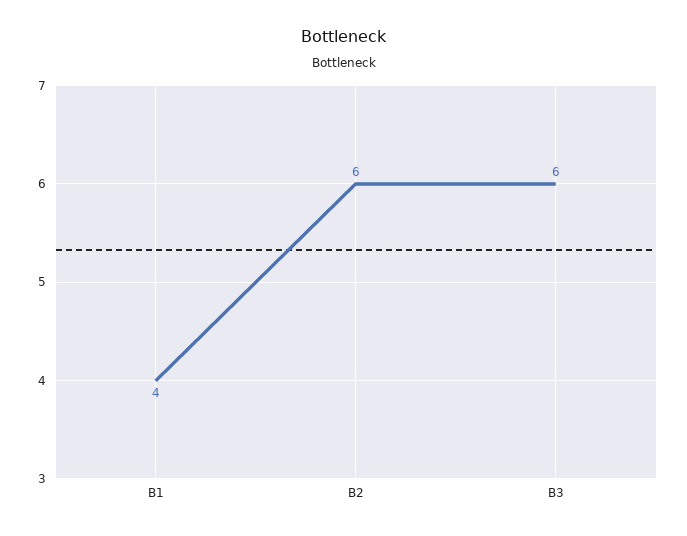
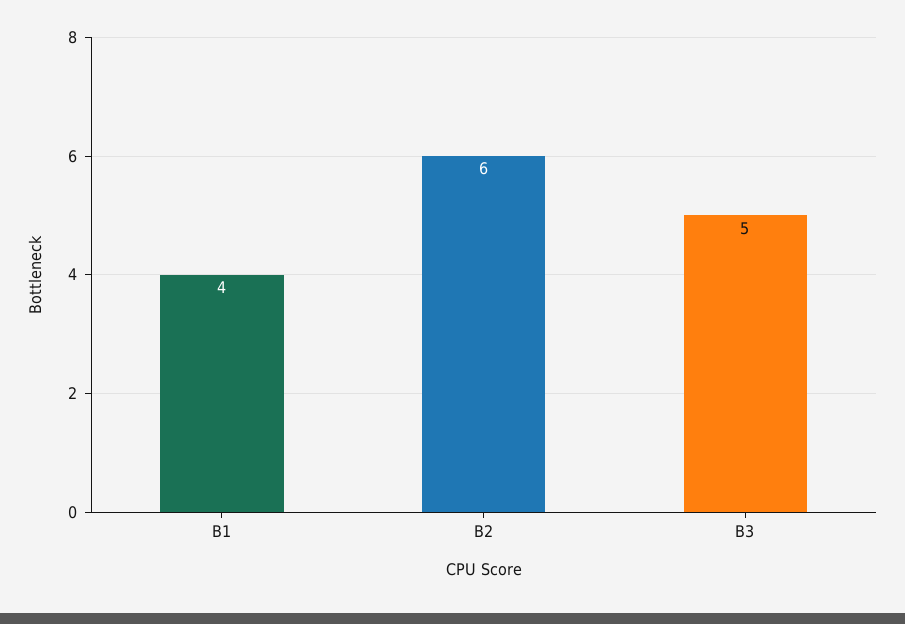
B3: 6 -> 5

